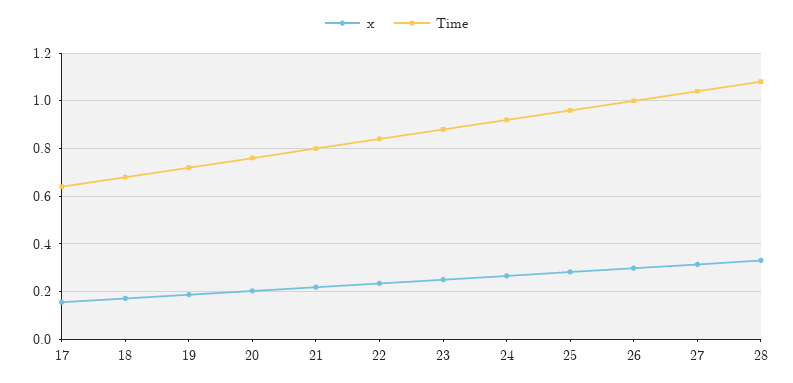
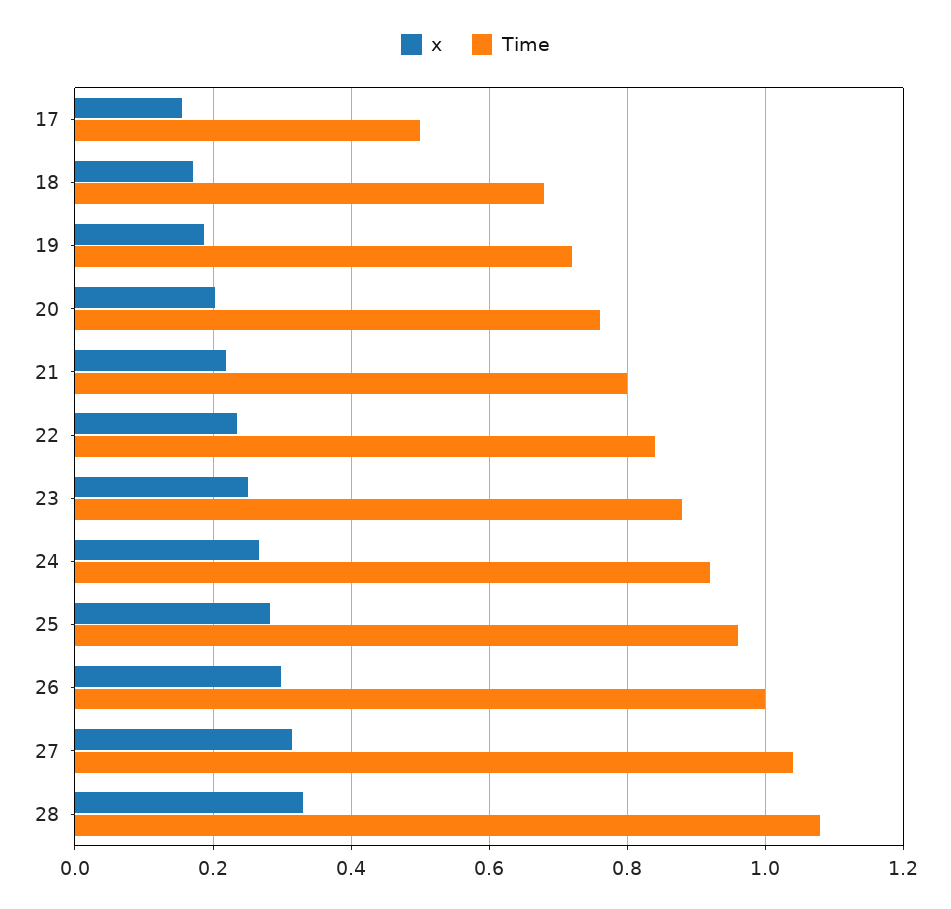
Time, 17: 0.65 -> 0.5

